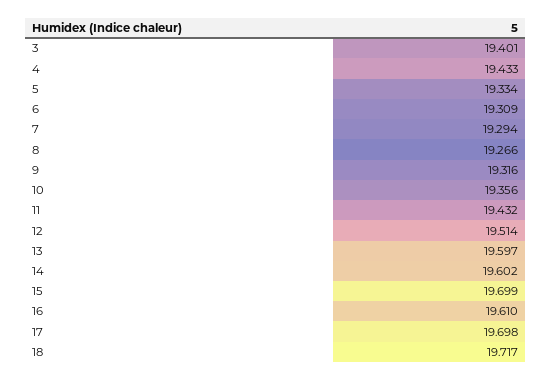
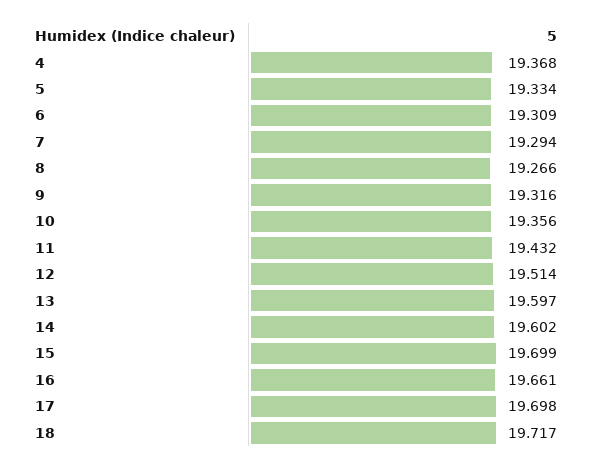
3: 19.401 -> none
4: 19.433 -> 19.368
16: 19.61 -> 19.661

